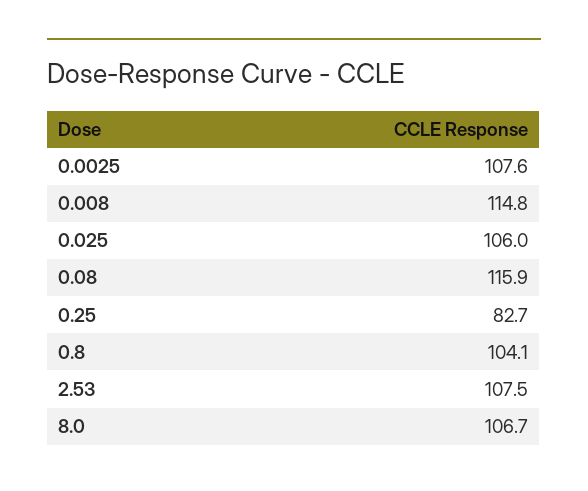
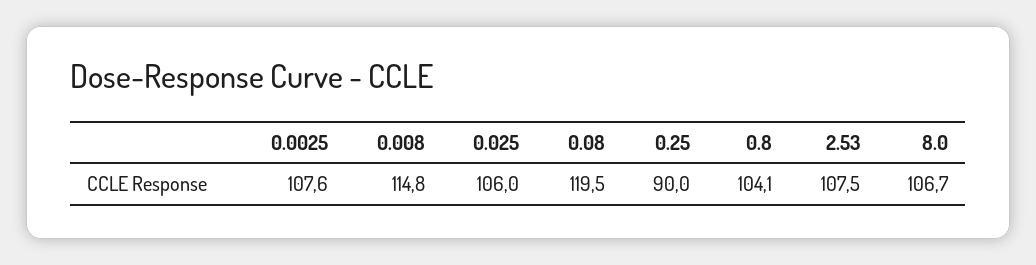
0.08: 115.9 -> 119.5
0.25: 82.7 -> 90

